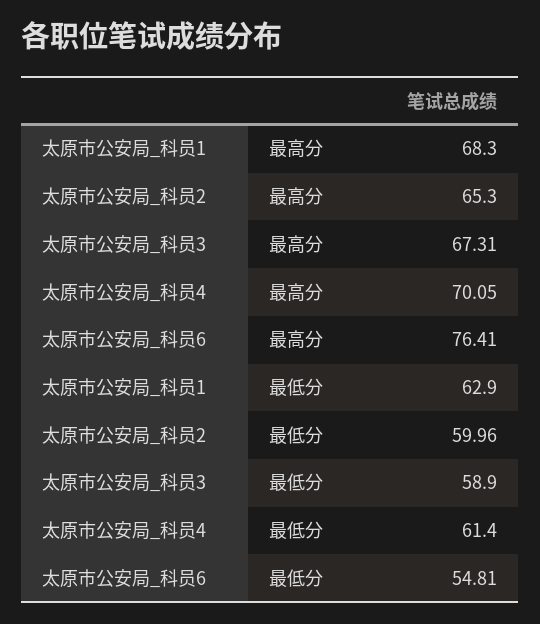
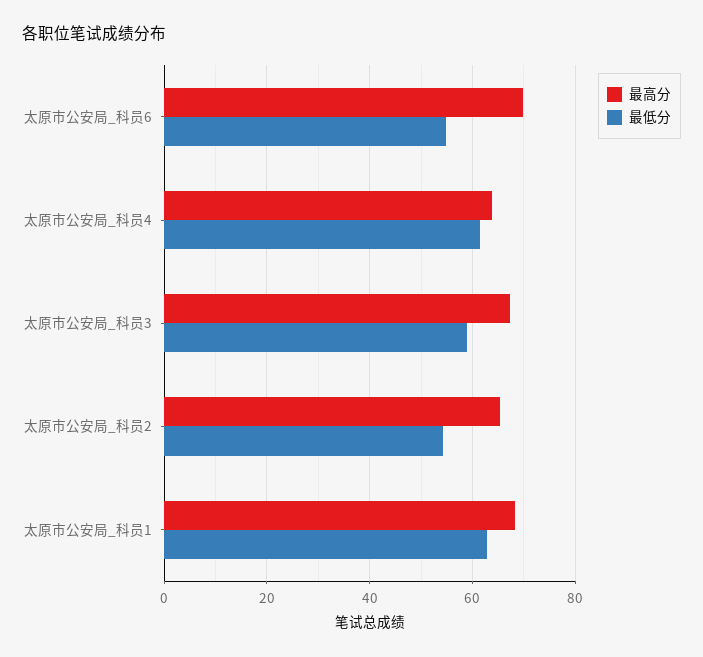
最高分, 太原市公安局_科员4: 70.05 -> 64
最高分, 太原市公安局_科员6: 76.41 -> 70
最低分, 太原市公安局_科员2: 59.96 -> 54

